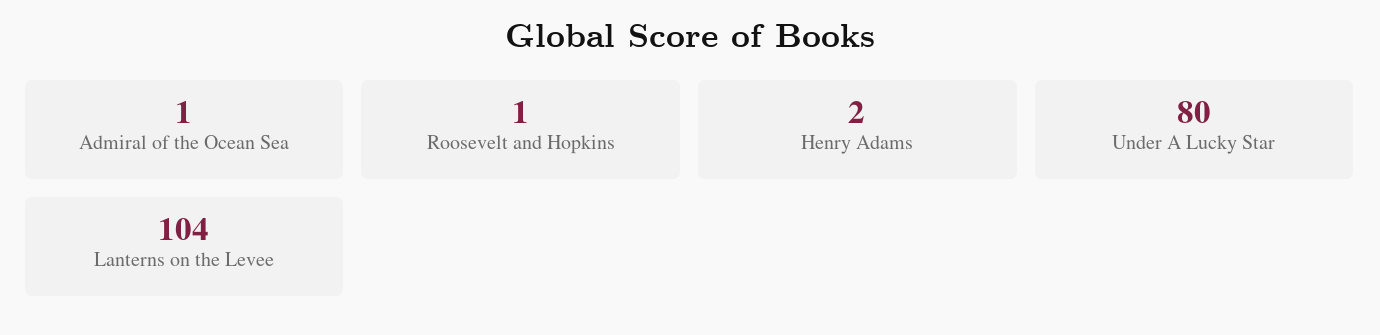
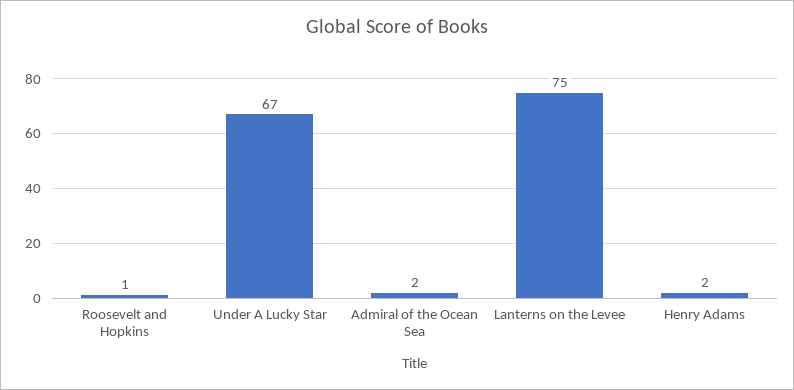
Admiral of the Ocean Sea: 1 -> 2
Under A Lucky Star: 80 -> 67
Lanterns on the Levee: 104 -> 75

